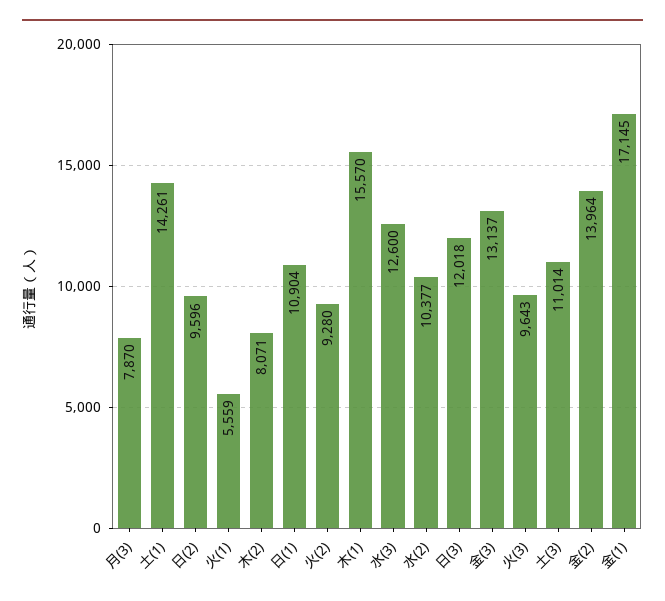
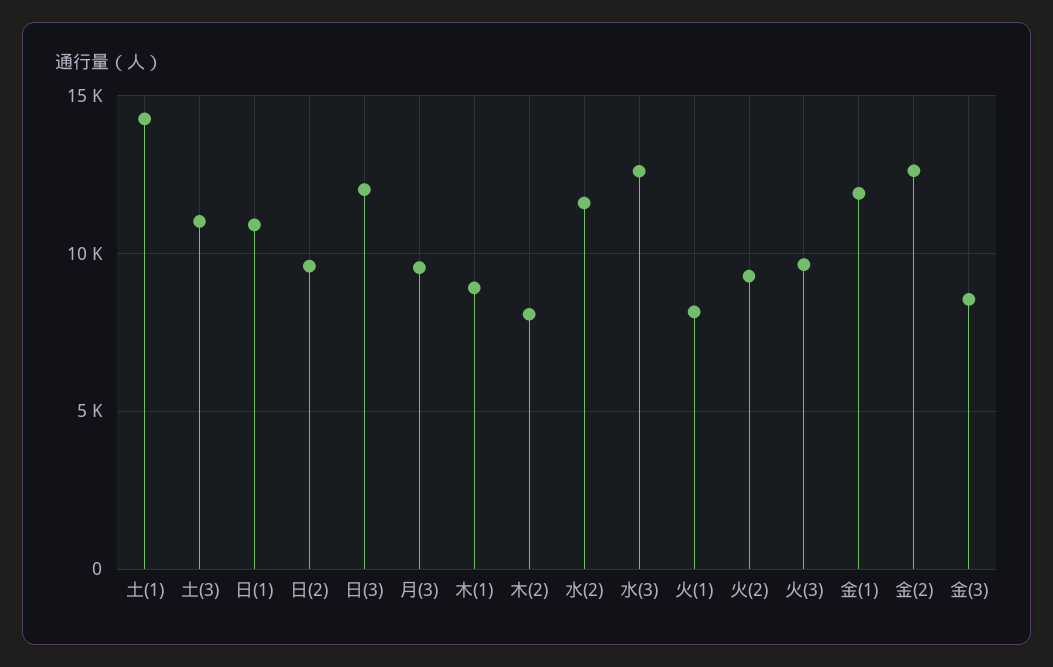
月(3): 7870 -> 9500
火(1): 5559 -> 8000
木(1): 15570 -> 9000
水(2): 10377 -> 11500
金(3): 13137 -> 8500
金(2): 13964 -> 12500
金(1): 17145 -> 12000

